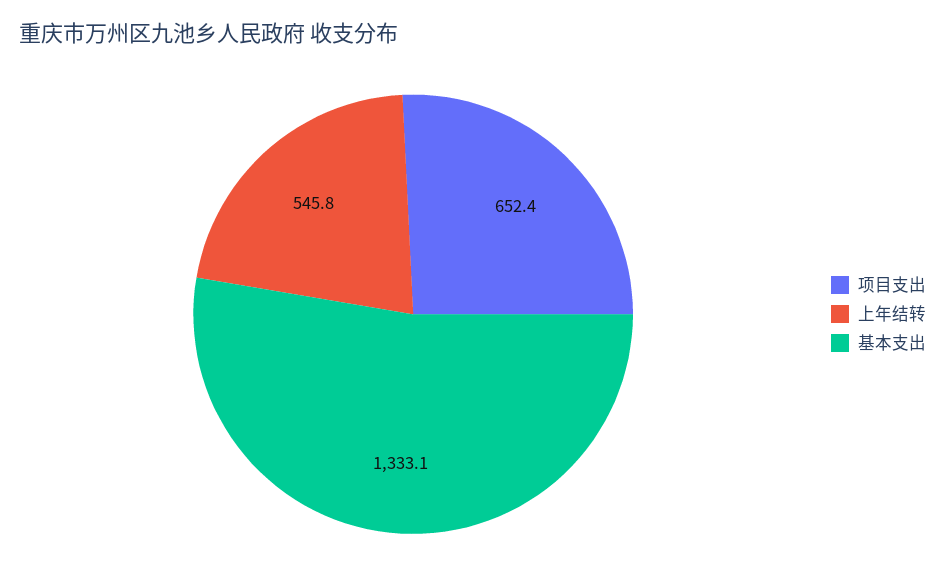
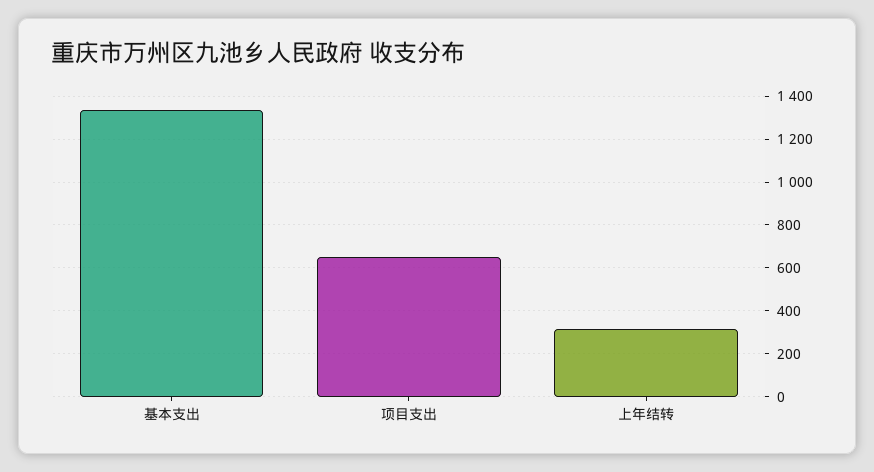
上年结转: 545.8 -> 300

